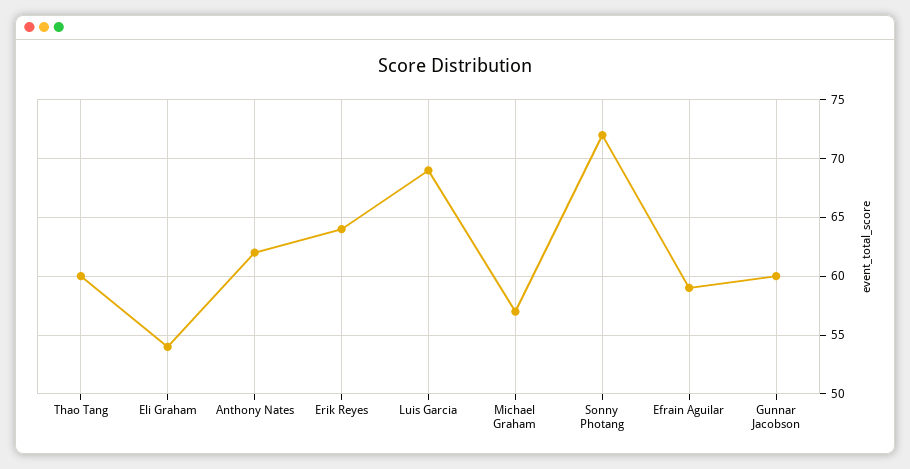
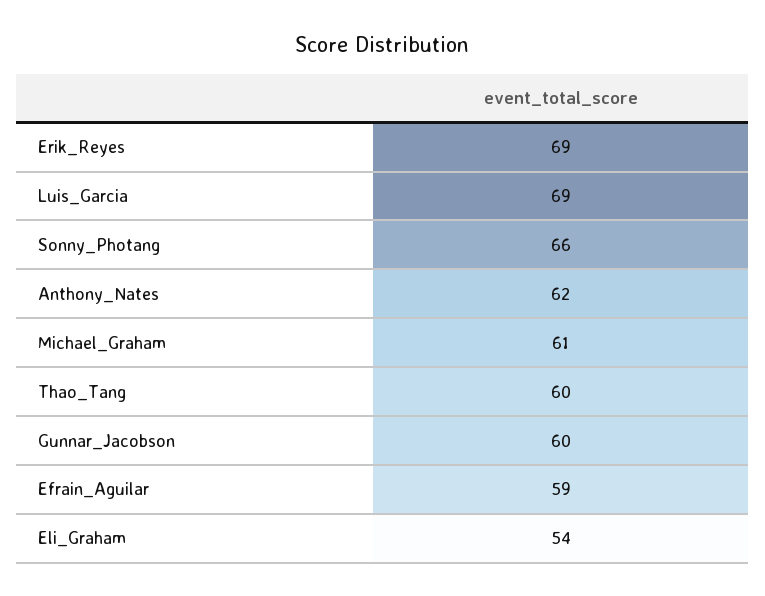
Erik Reyes: 64 -> 69
Michael Graham: 57 -> 61
Sonny Photang: 72 -> 66

